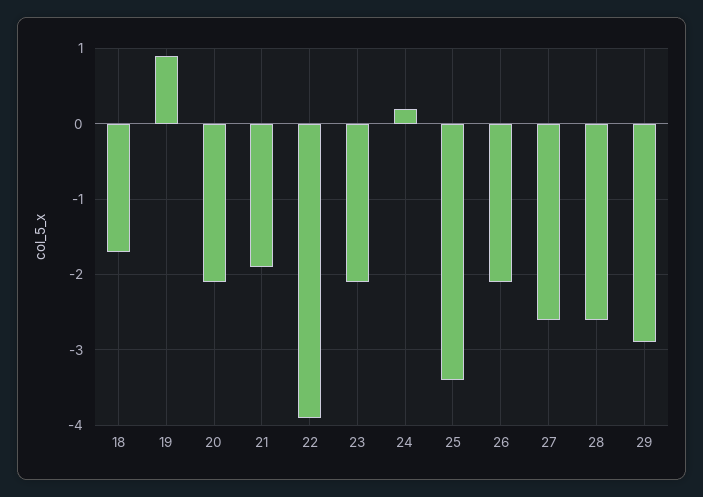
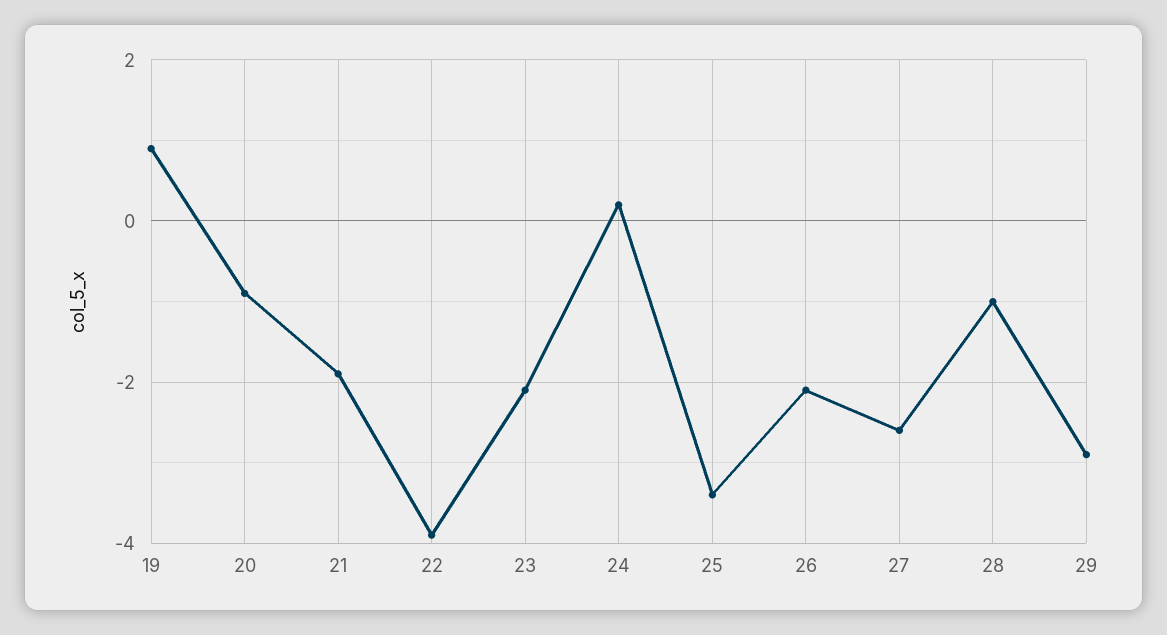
18: -1.7 -> none
20: -2.1 -> -1
28: -2.6 -> -1

